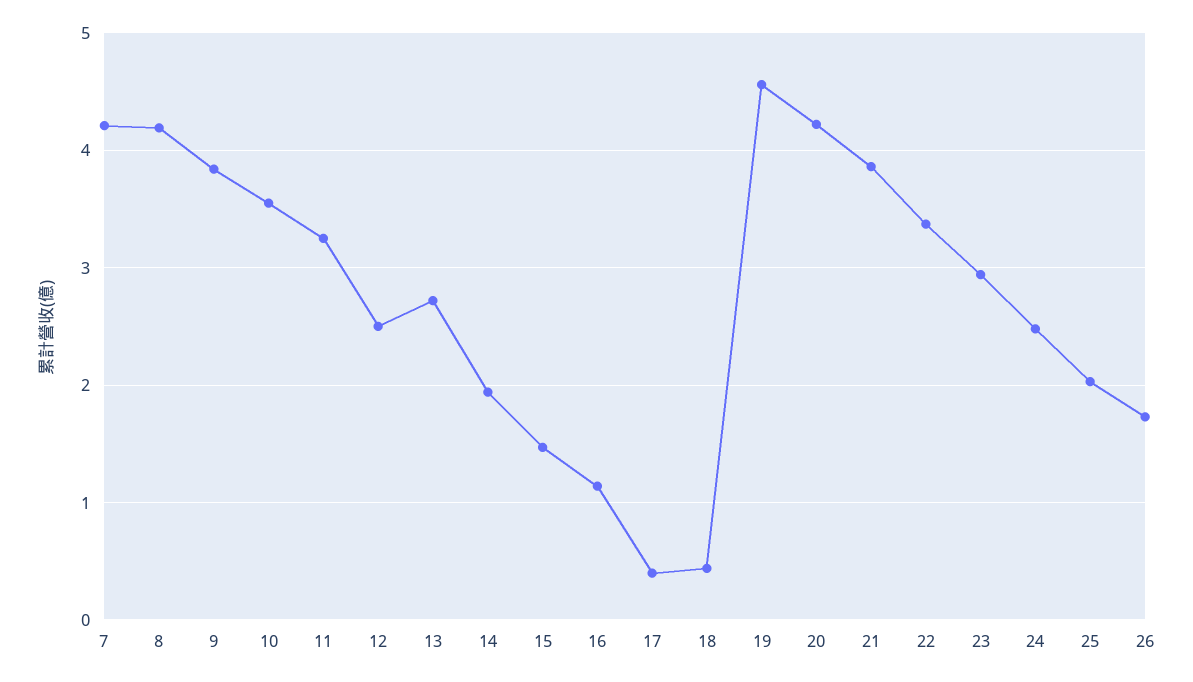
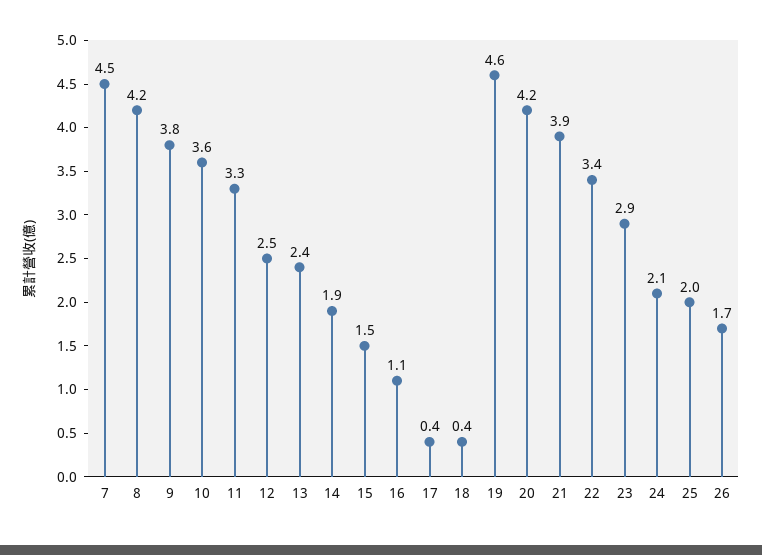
7: 4.2 -> 4.5
13: 2.7 -> 2.4
24: 2.5 -> 2.1

